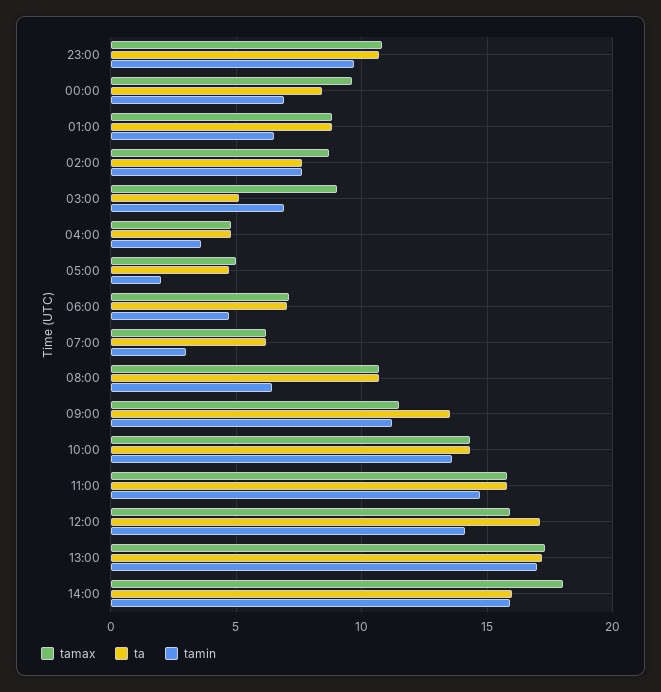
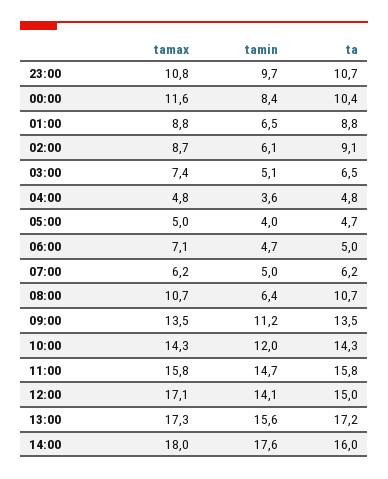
tamax, 00:00: 9.5 -> 11.6
ta, 00:00: 8.5 -> 10.4
tamin, 00:00: 7 -> 8.4
ta, 02:00: 7.5 -> 9.1
tamin, 02:00: 7.5 -> 6.1
tamax, 03:00: 9 -> 7.4
ta, 03:00: 5 -> 6.5
tamin, 03:00: 7 -> 5.1
tamin, 05:00: 2 -> 4
ta, 06:00: 7 -> 5
tamin, 07:00: 3 -> 5
tamax, 09:00: 11.5 -> 13.5
tamin, 10:00: 13.5 -> 12
tamax, 12:00: 16 -> 17.1
ta, 12:00: 17 -> 15
tamin, 13:00: 17 -> 15.6
tamin, 14:00: 16 -> 17.6

